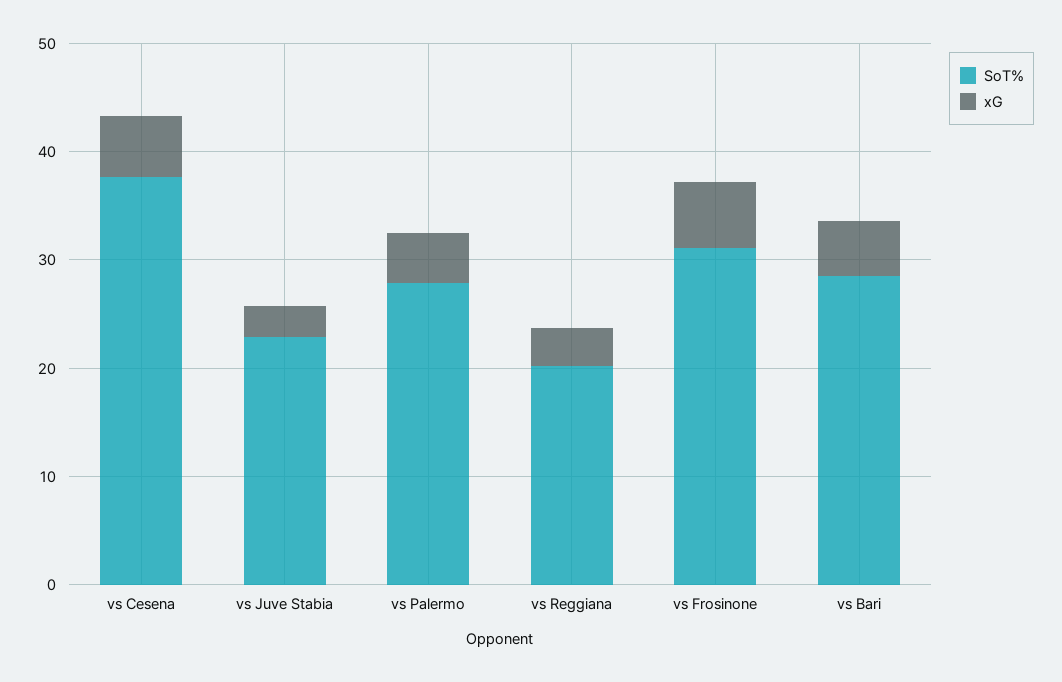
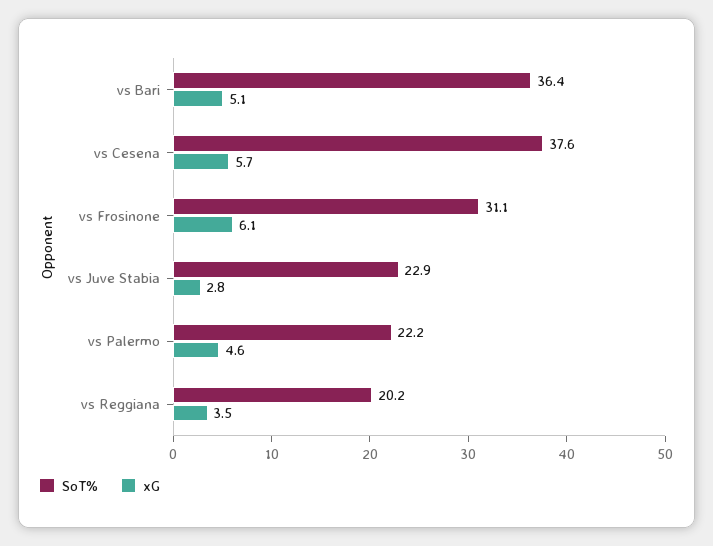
SoT%, vs Palermo: 28 -> 22.2
SoT%, vs Bari: 28 -> 36.4

